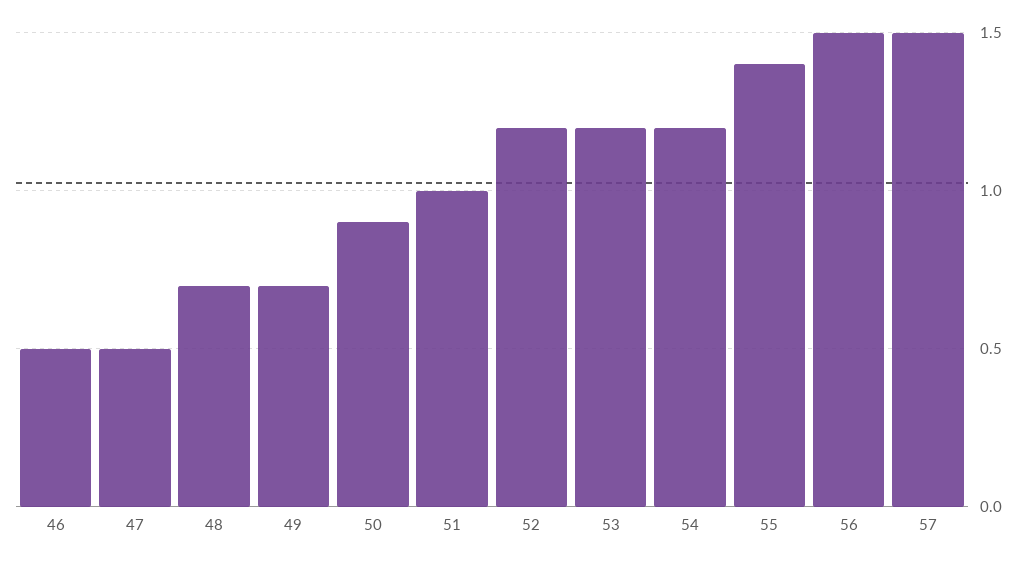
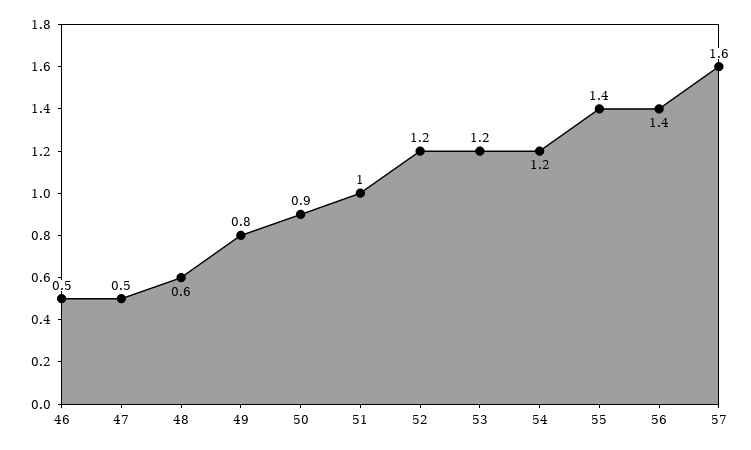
48: 0.7 -> 0.6
49: 0.7 -> 0.8
56: 1.5 -> 1.4
57: 1.5 -> 1.6

